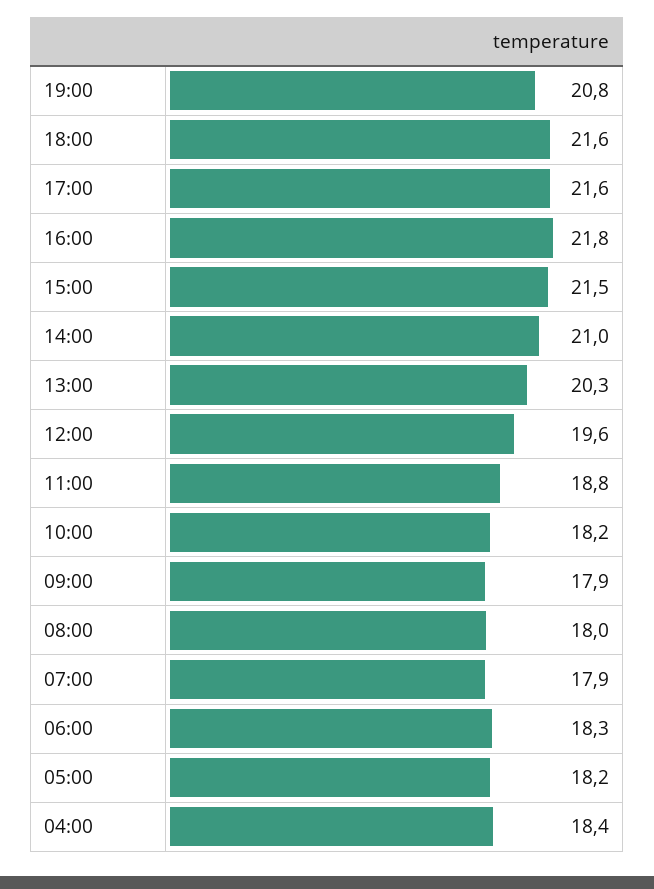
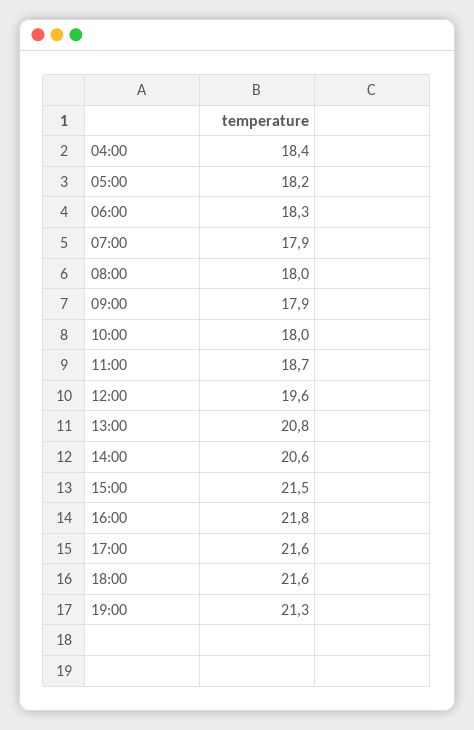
19:00: 20.8 -> 21.3
14:00: 21 -> 20.6
13:00: 20.3 -> 20.8
11:00: 18.8 -> 18.7
10:00: 18.2 -> 18

